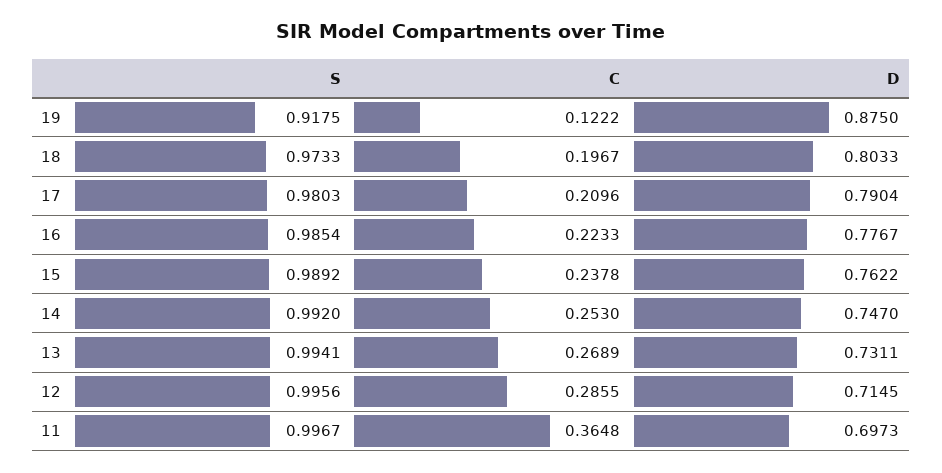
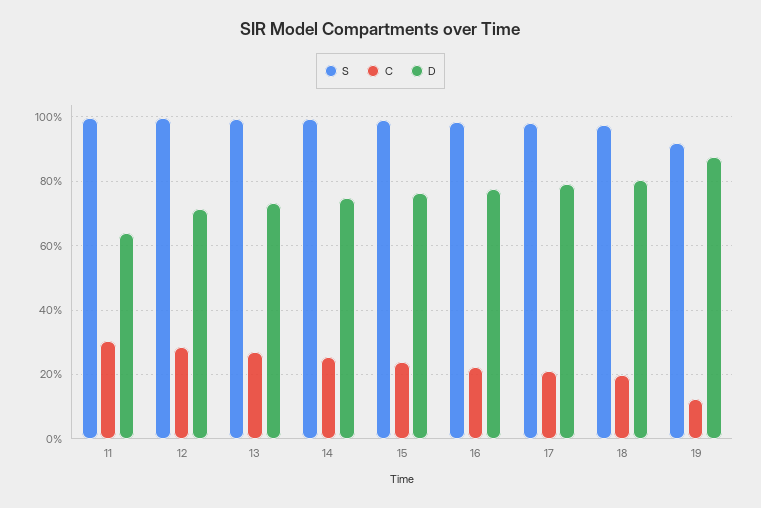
C, 11: 0.3648 -> 0.3
D, 11: 0.6973 -> 0.64

